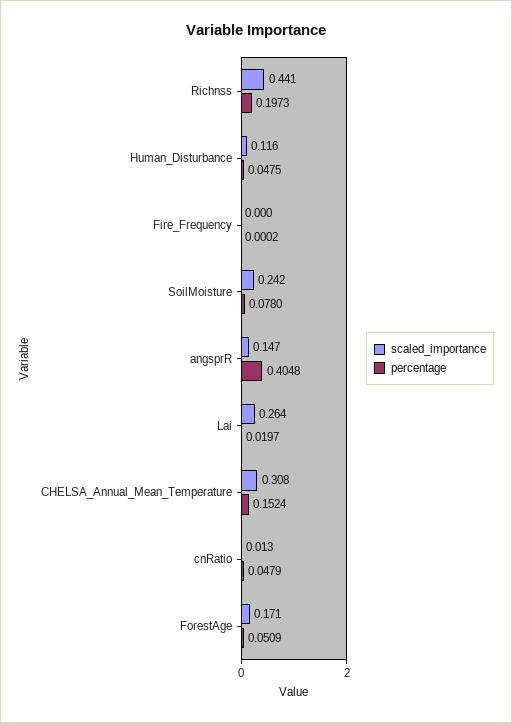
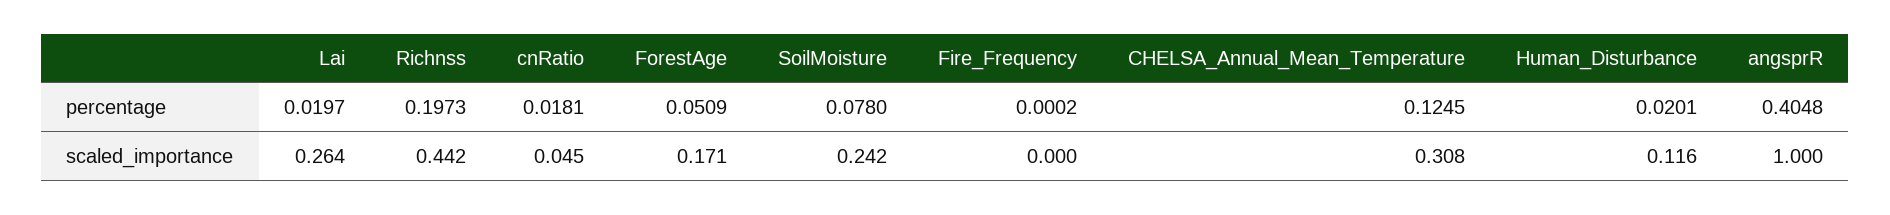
scaled_importance, Richnss: 0.441 -> 0.442
percentage, Human_Disturbance: 0.0475 -> 0.0201
scaled_importance, angsprR: 0.147 -> 1
percentage, CHELSA_Annual_Mean_Temperature: 0.1524 -> 0.1245
scaled_importance, cnRatio: 0.013 -> 0.045
percentage, cnRatio: 0.0479 -> 0.0181

